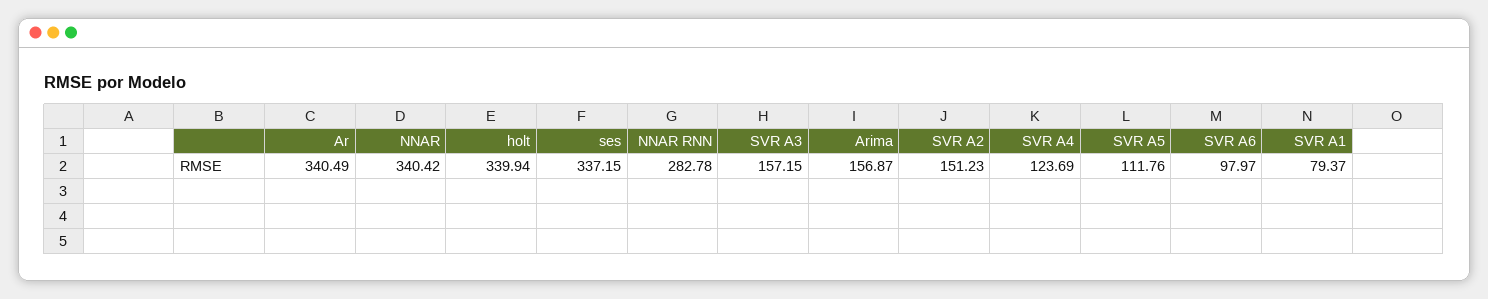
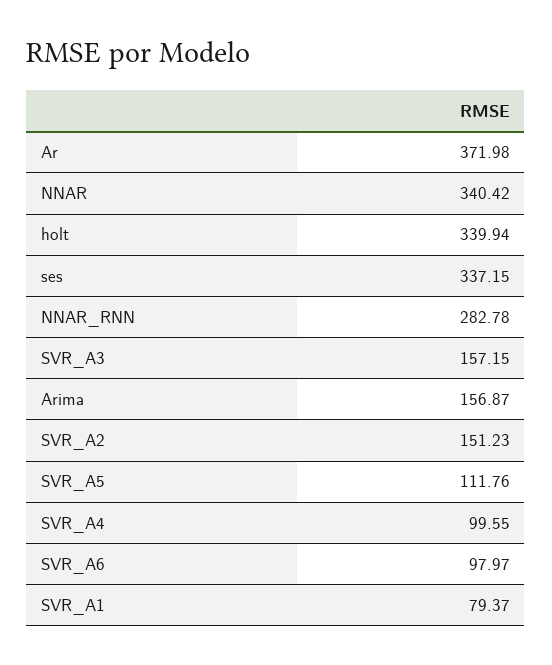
Ar: 340.49 -> 371.98
SVR A4: 123.69 -> 99.55

